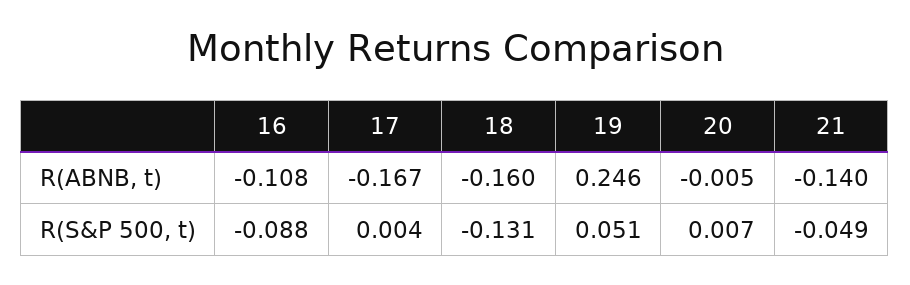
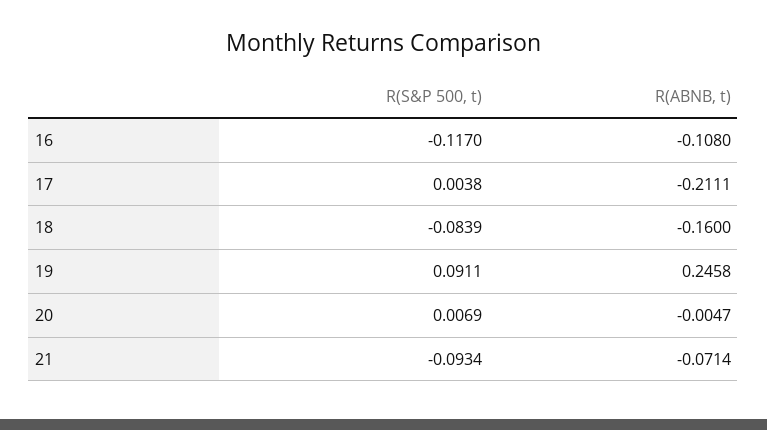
17, R(ABNB, t): -0.167 -> -0.2111
21, R(ABNB, t): -0.14 -> -0.0714
16, R(S&P 500, t): -0.088 -> -0.117
18, R(S&P 500, t): -0.131 -> -0.0839
19, R(S&P 500, t): 0.051 -> 0.0911
21, R(S&P 500, t): -0.049 -> -0.0934

